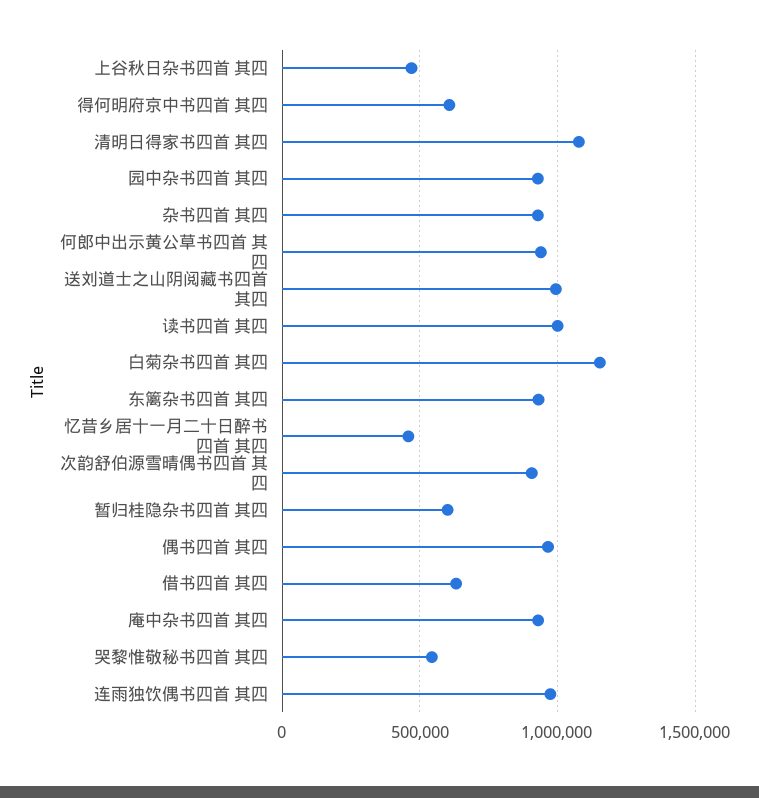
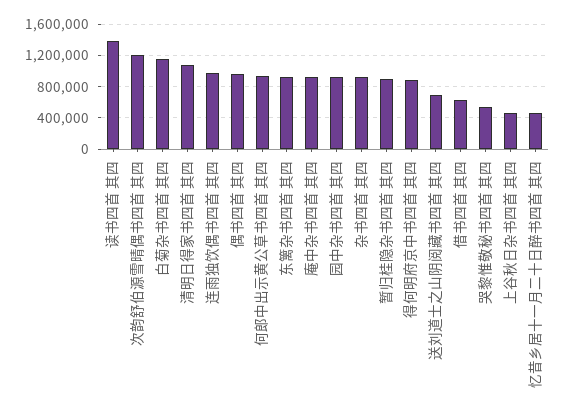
得何明府京中书四首 其四: 600000 -> 900000
送刘道士之山阴阅藏书四首 其四: 1000000 -> 700000
读书四首 其四: 1000000 -> 1400000
次韵舒伯源雪晴偶书四首 其四: 900000 -> 1200000
暂归桂隐杂书四首 其四: 600000 -> 900000

